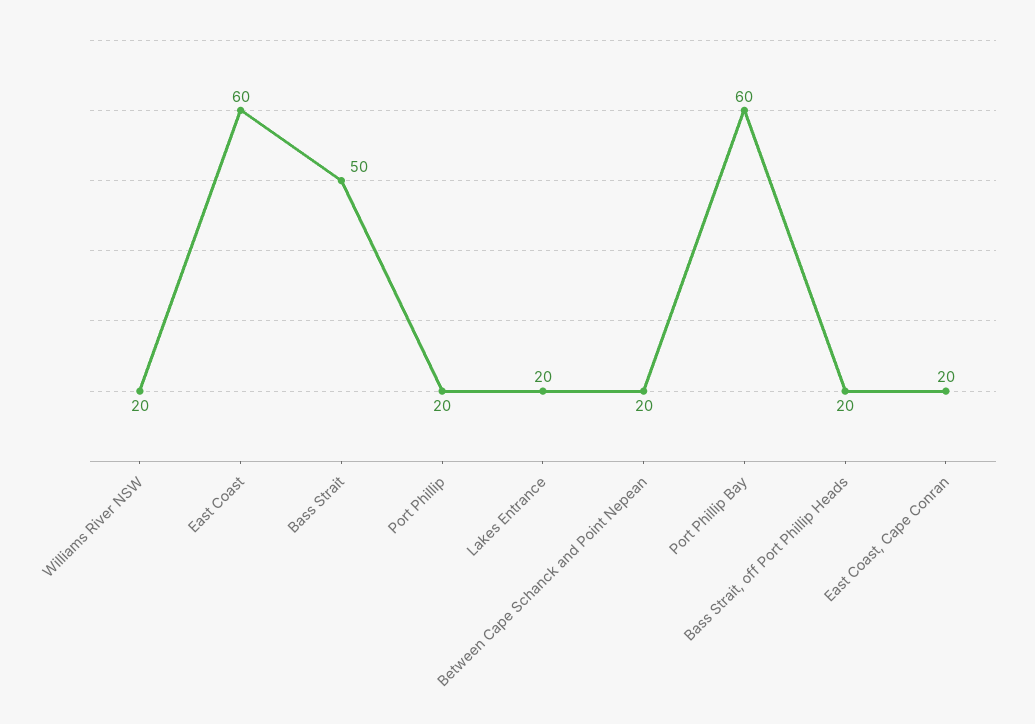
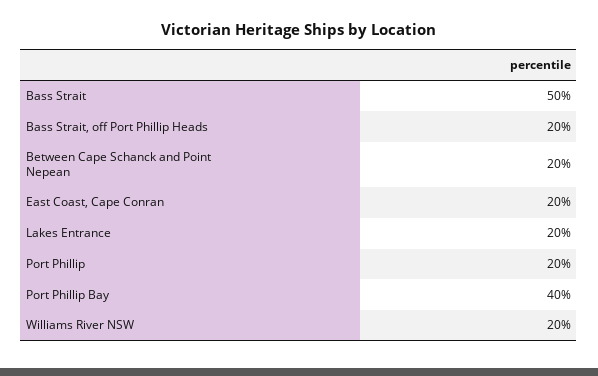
East Coast: 60 -> none
Port Phillip Bay: 60 -> 40

